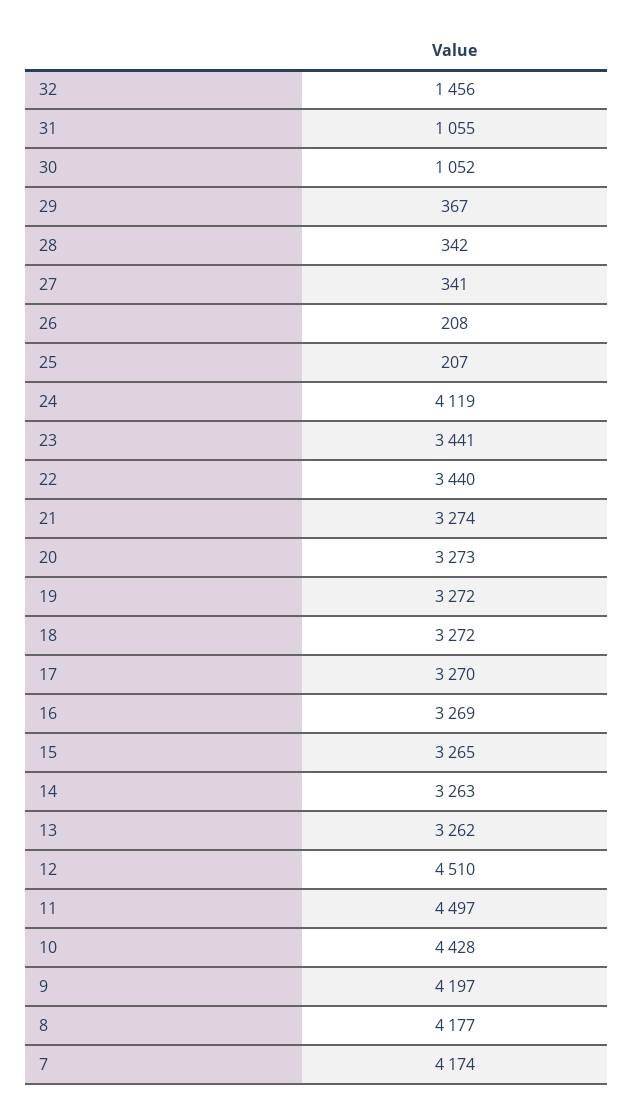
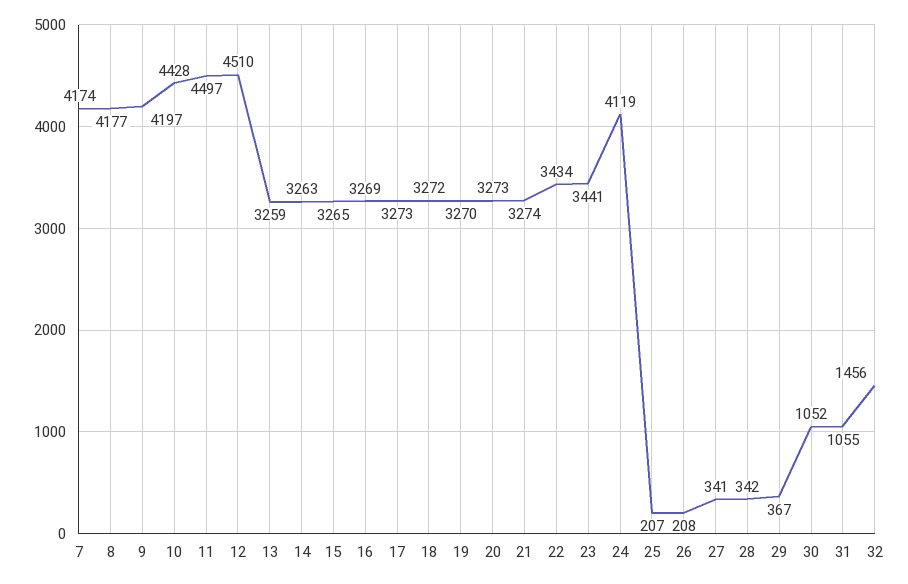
22: 3440 -> 3434
19: 3272 -> 3270
17: 3270 -> 3273
13: 3262 -> 3259

